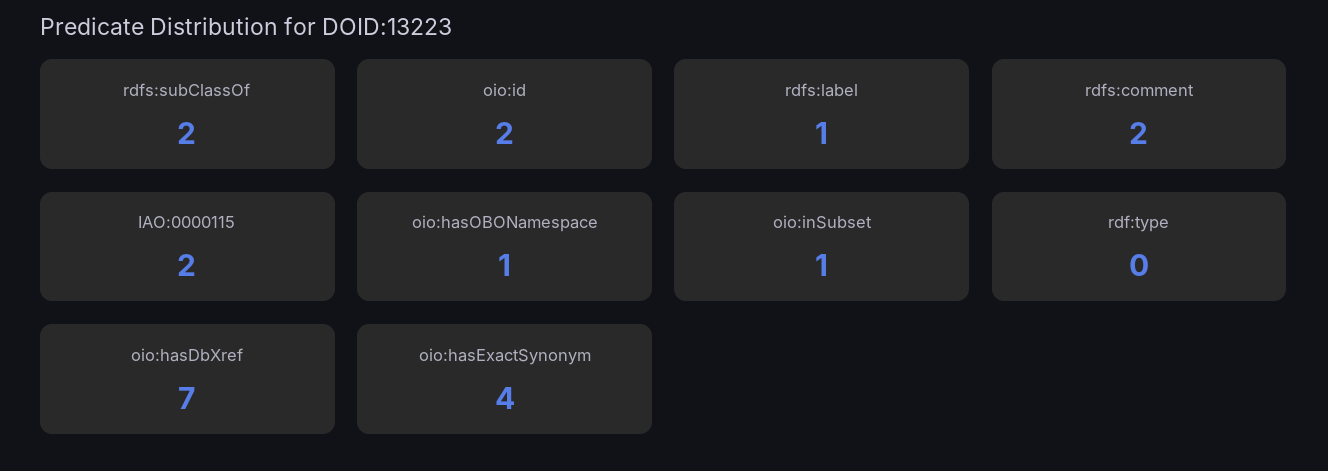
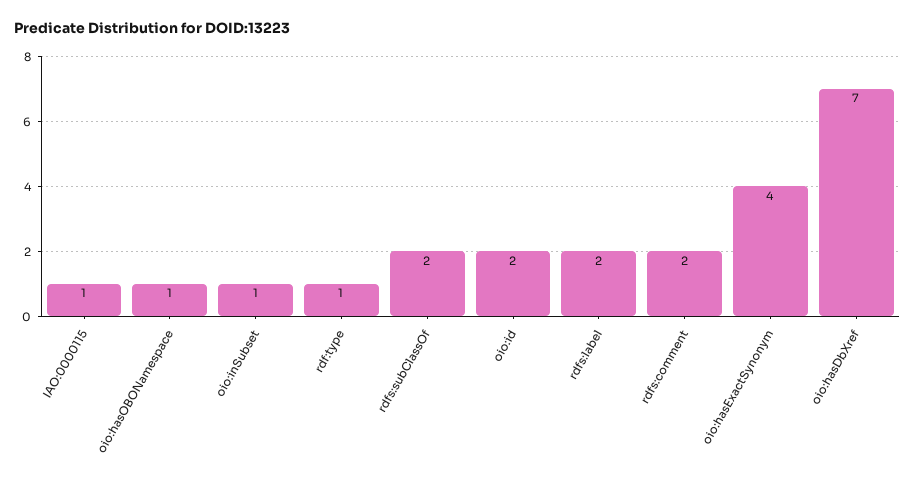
rdfs:label: 1 -> 2
IAO:0000115: 2 -> 1
rdf:type: 0 -> 1

